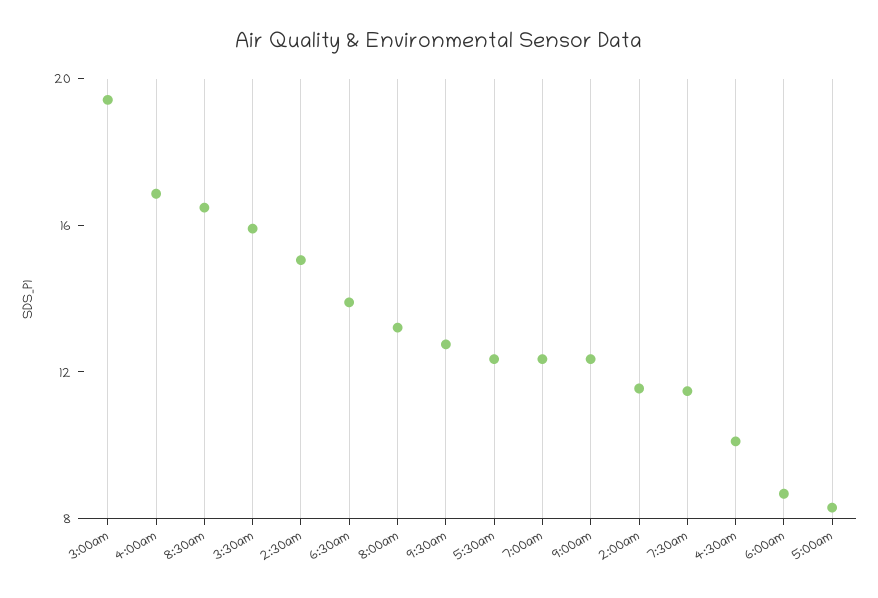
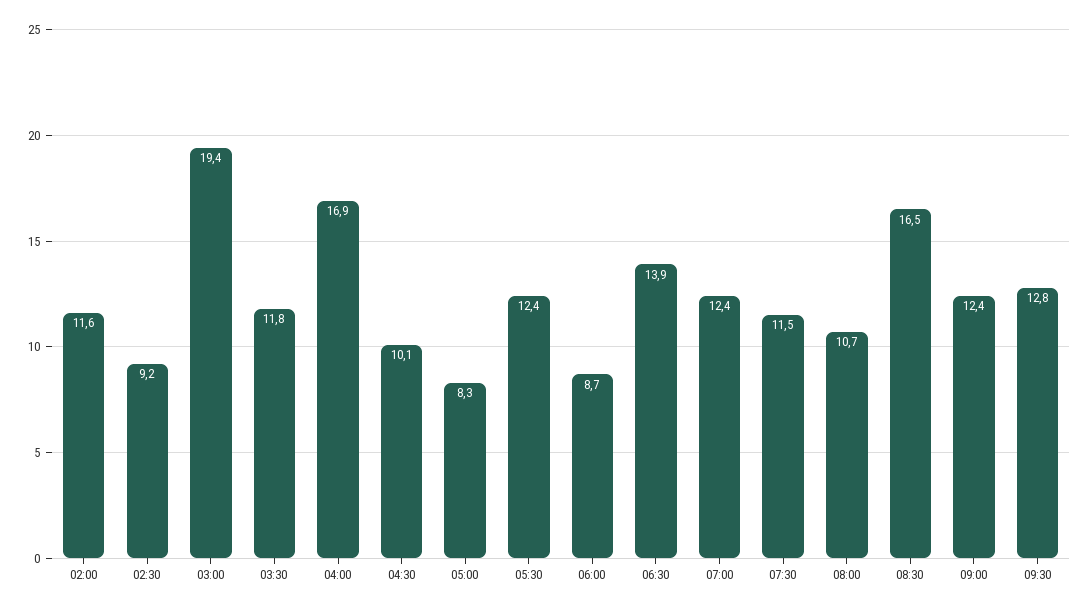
3:30am: 16 -> 11.8
2:30am: 15 -> 9.2
8:00am: 13 -> 10.7

